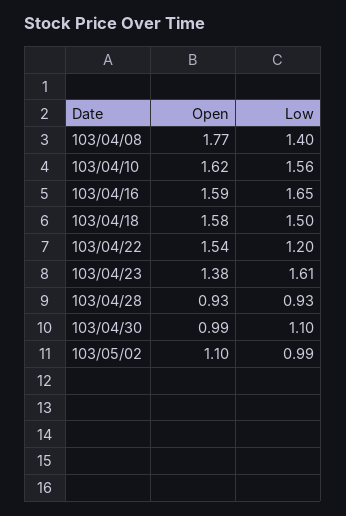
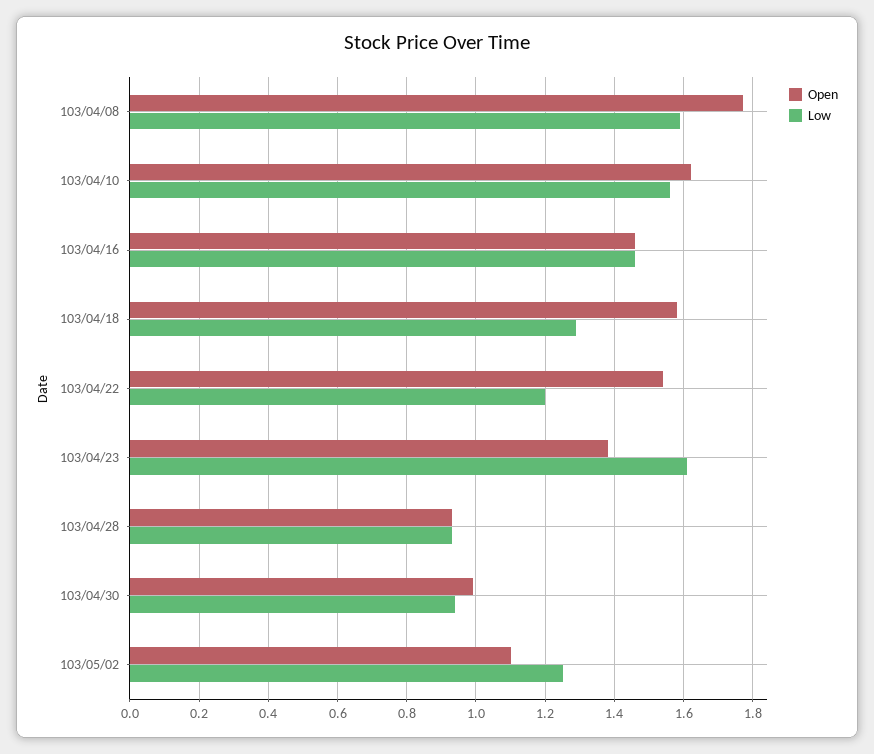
Low, 103/04/08: 1.4 -> 1.6
Open, 103/04/16: 1.59 -> 1.45
Low, 103/04/16: 1.65 -> 1.45
Low, 103/04/18: 1.5 -> 1.3
Low, 103/04/30: 1.1 -> 0.95
Low, 103/05/02: 0.99 -> 1.25

